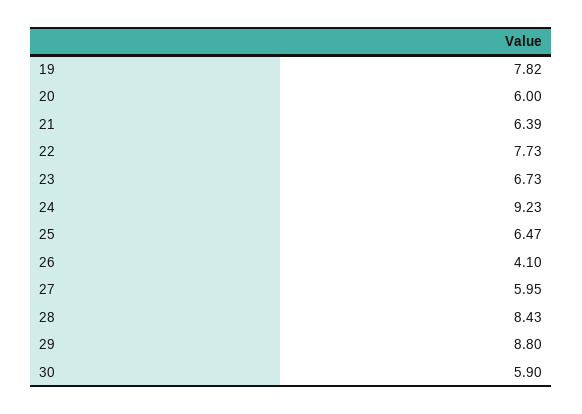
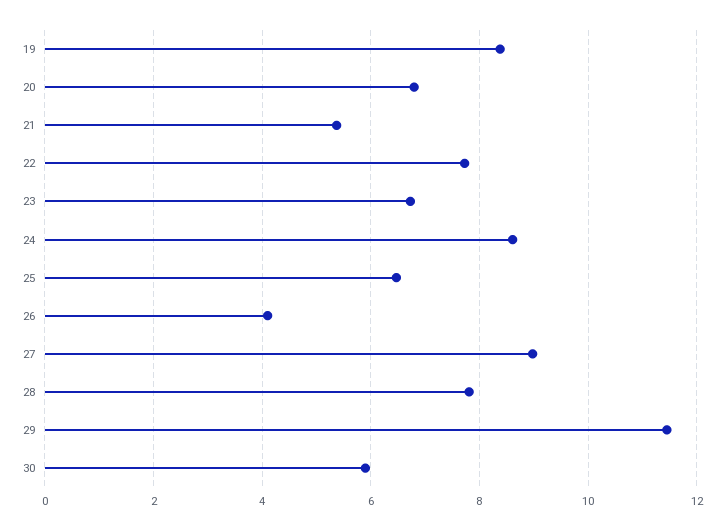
19: 7.82 -> 8.4
20: 6 -> 6.8
21: 6.39 -> 5.4
24: 9.23 -> 8.6
27: 5.95 -> 9
28: 8.43 -> 7.8
29: 8.8 -> 11.4

